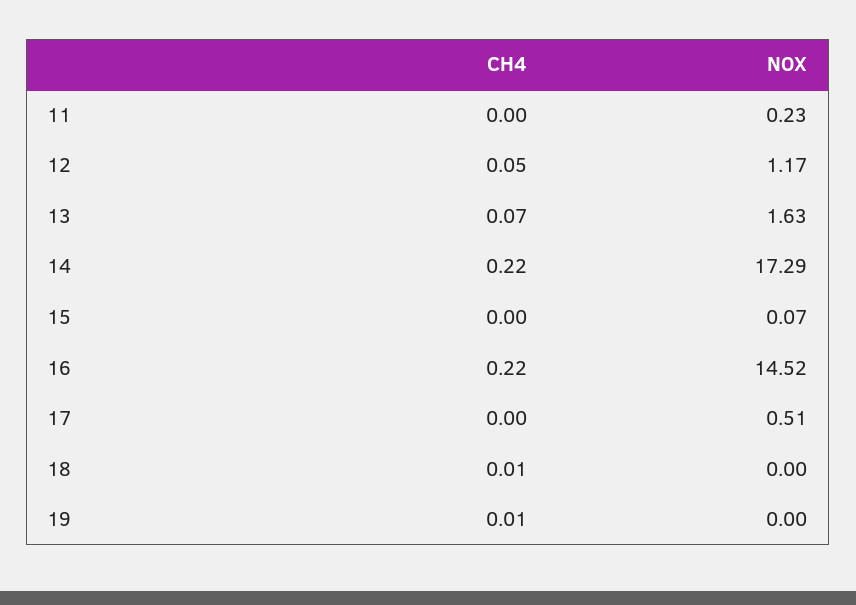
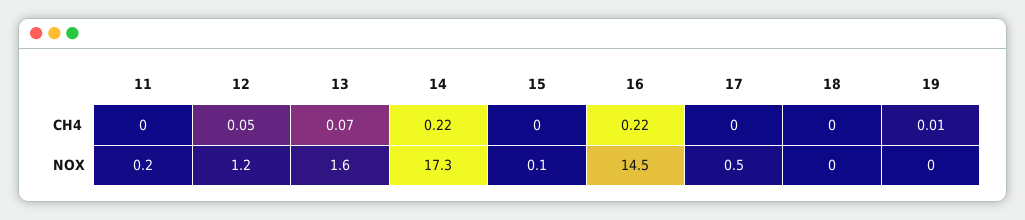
CH4, 18: 0.01 -> 0

